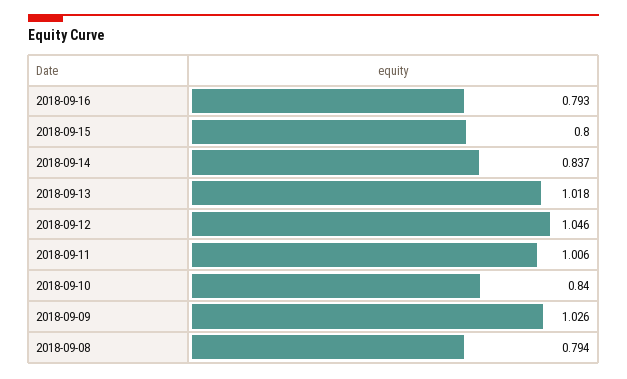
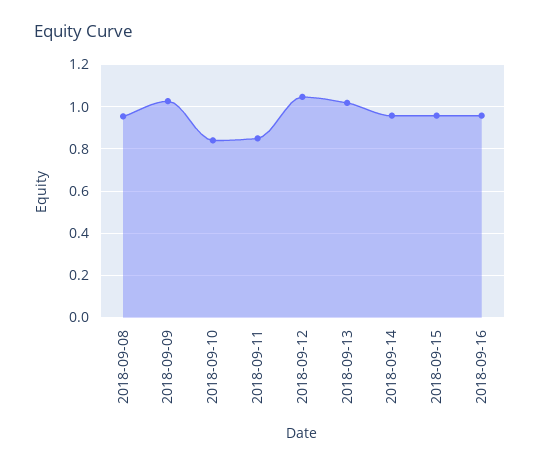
2018-09-16: 0.793 -> 0.95
2018-09-15: 0.8 -> 0.95
2018-09-14: 0.837 -> 0.95
2018-09-11: 1.006 -> 0.85
2018-09-08: 0.794 -> 0.95

